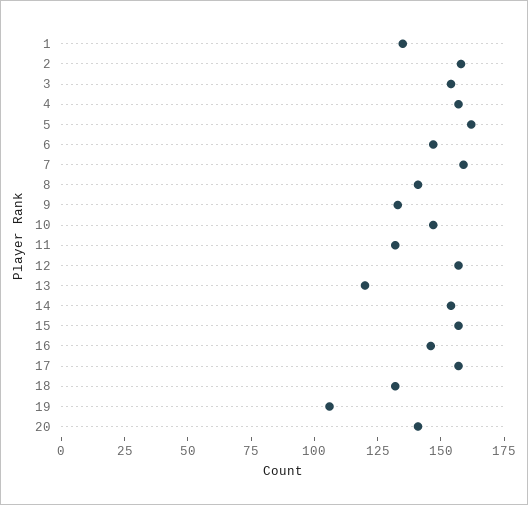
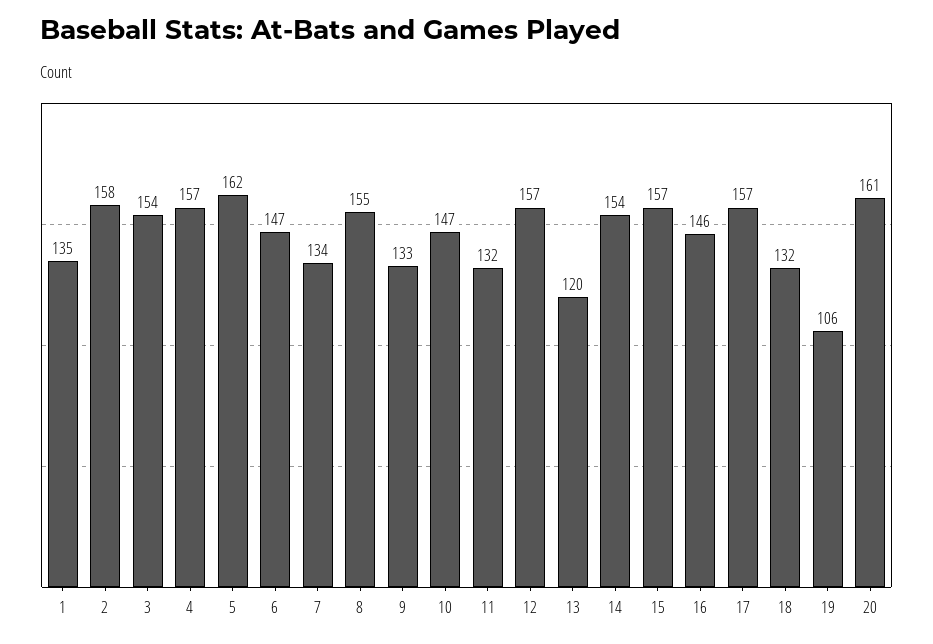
7: 160 -> 134
8: 140 -> 155
20: 140 -> 161

